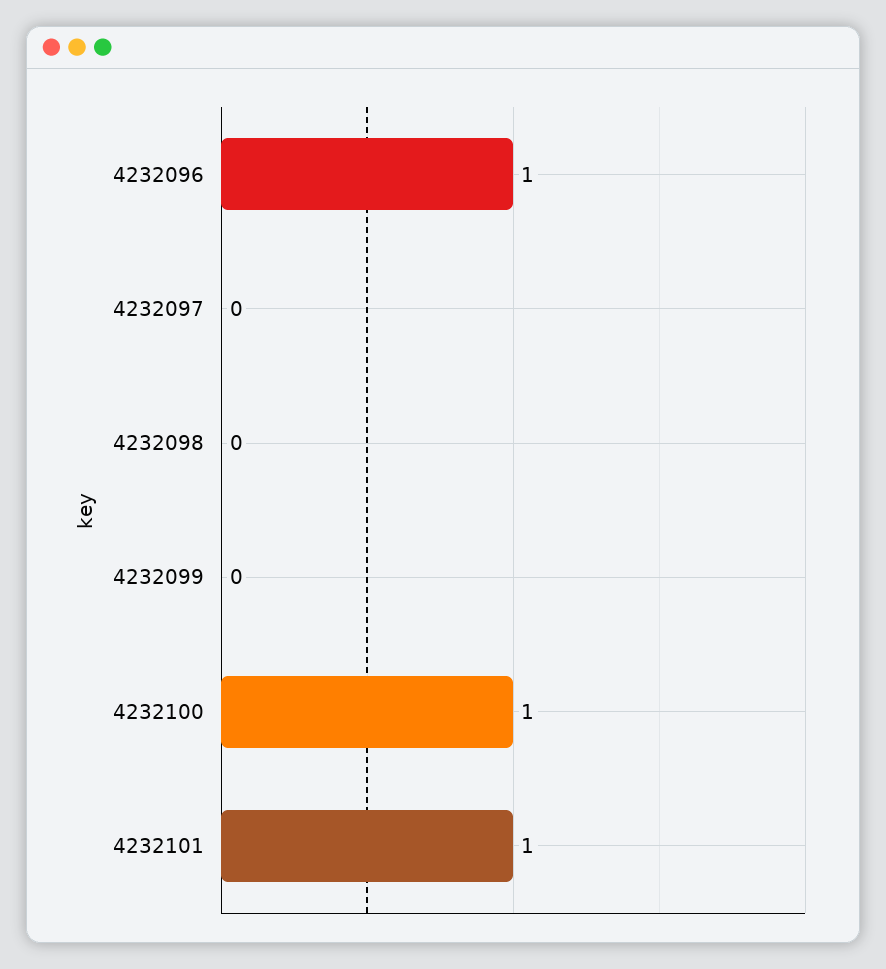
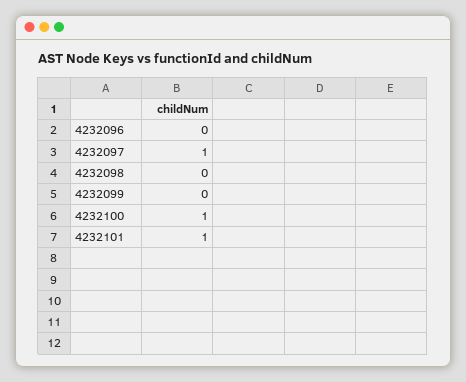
4232096: 1 -> 0
4232097: 0 -> 1

